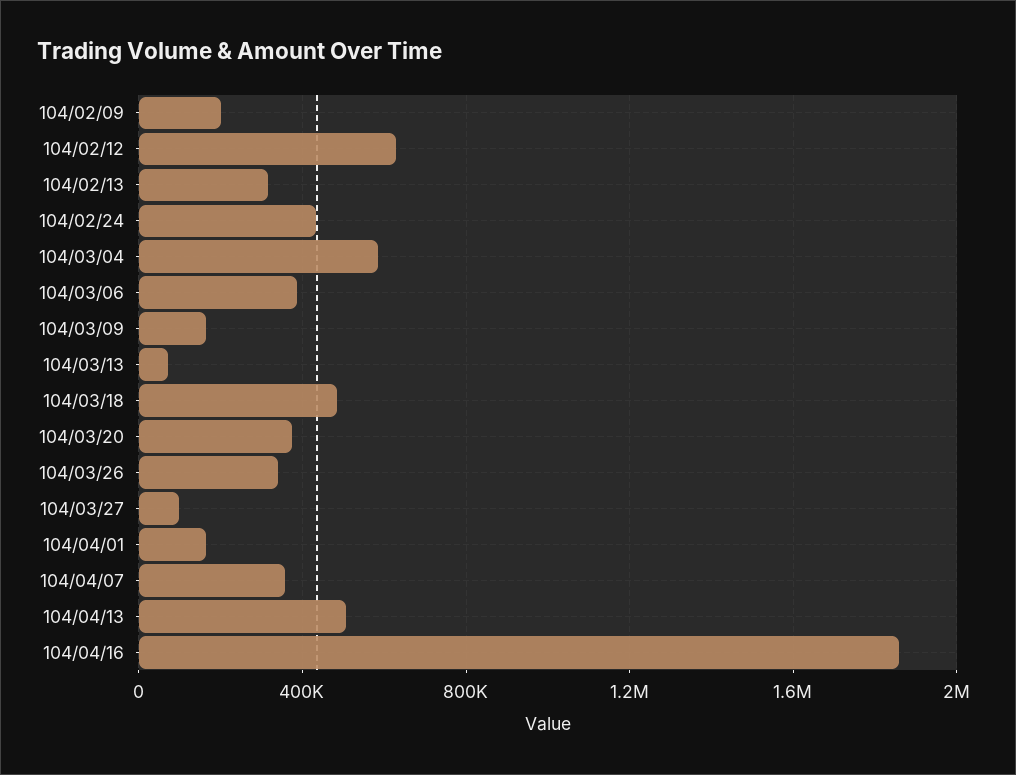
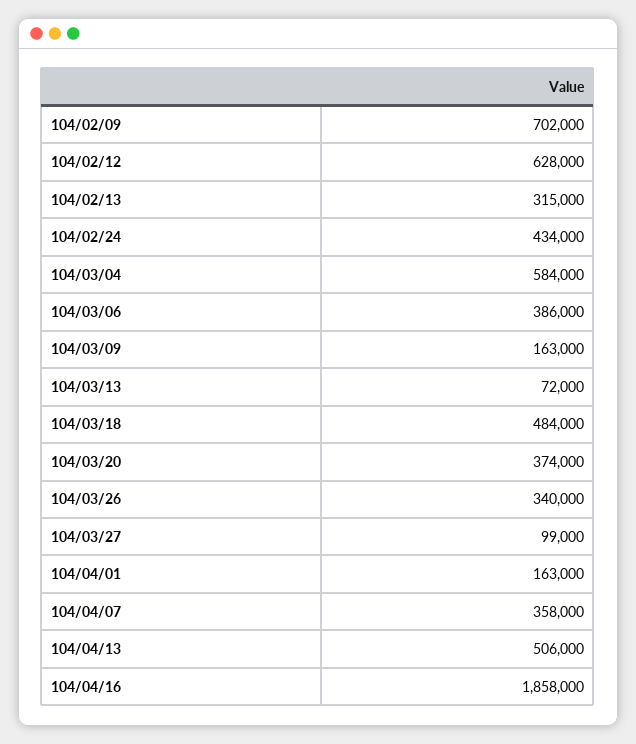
104/02/09: 200000 -> 702000

